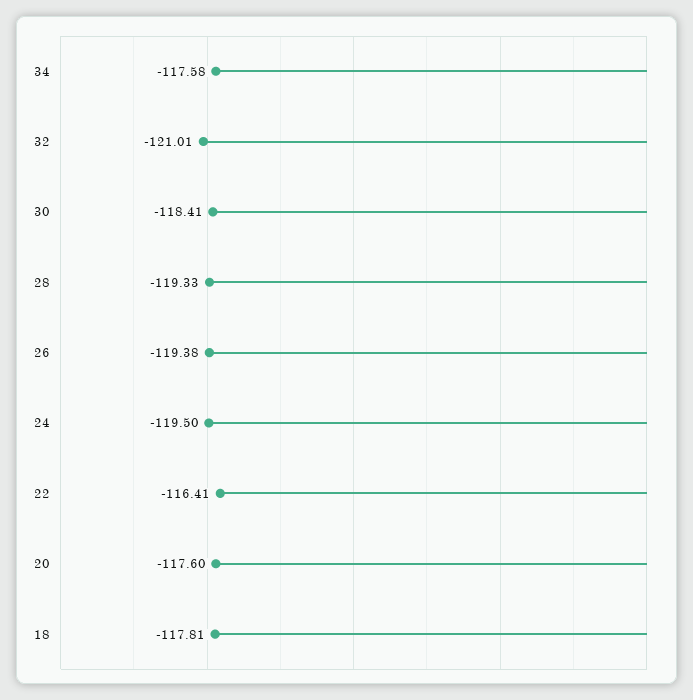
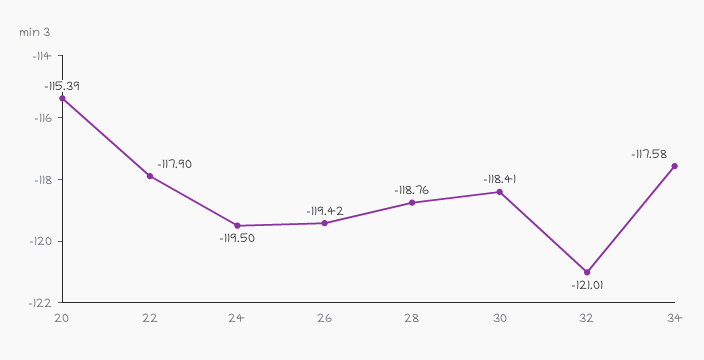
28: -119.33 -> -118.76
26: -119.38 -> -119.42
22: -116.41 -> -117.9
20: -117.6 -> -115.39
18: -117.81 -> none

